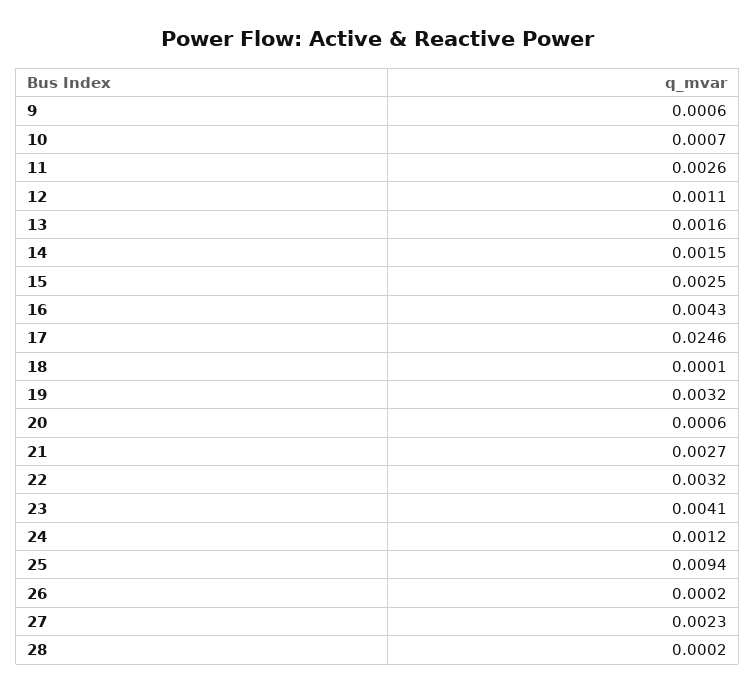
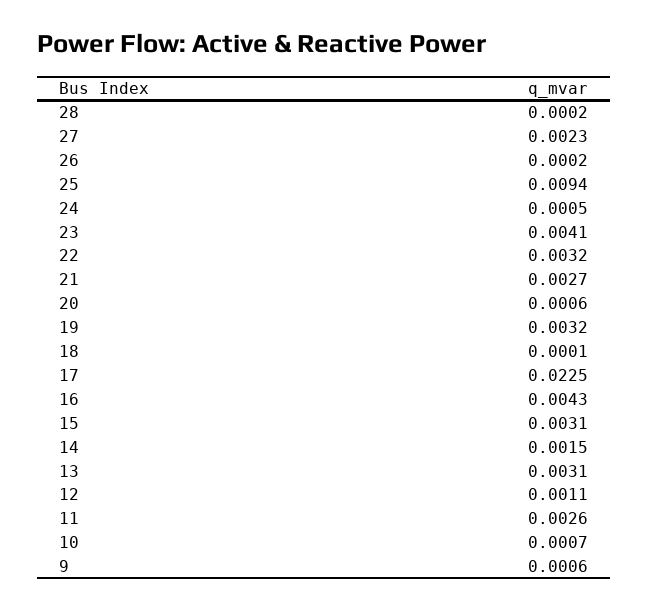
13: 0.0016 -> 0.0031
15: 0.0025 -> 0.0031
17: 0.0246 -> 0.0225
24: 0.0012 -> 0.0005

